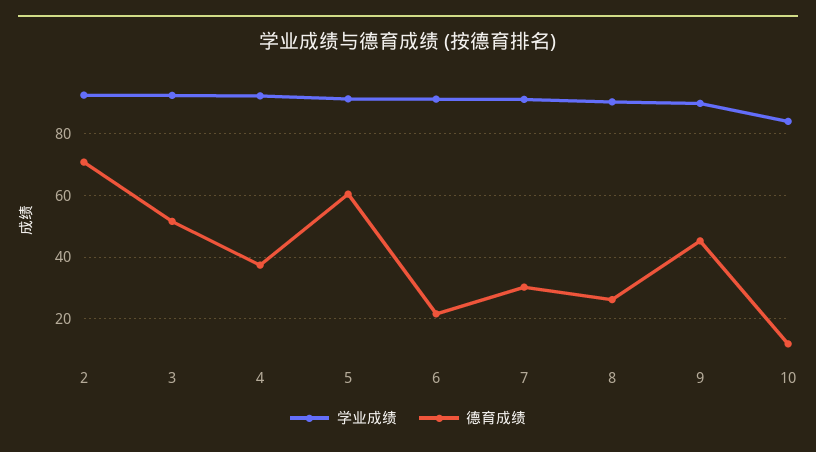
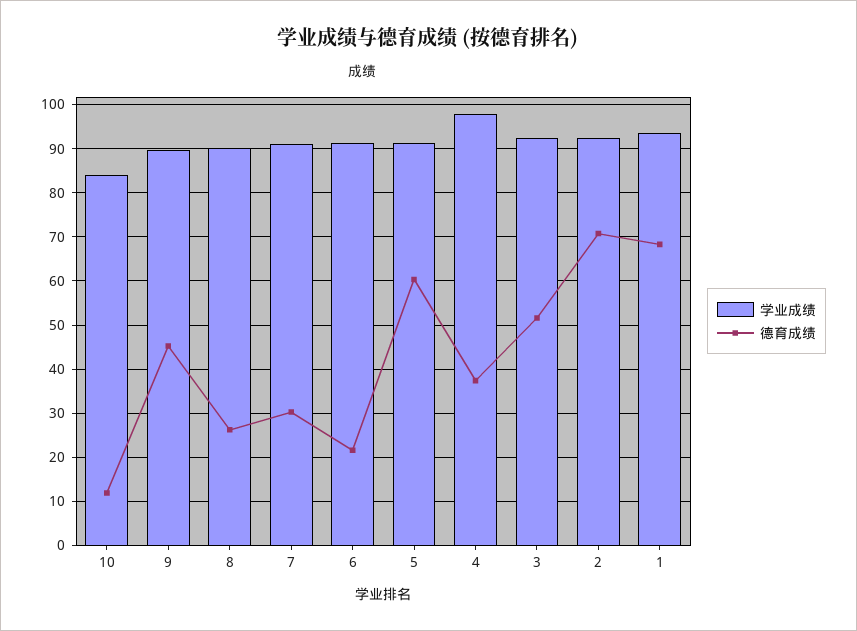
学业成绩, 4: 92 -> 98
学业成绩, 1: none -> 94
德育成绩, 1: none -> 68

